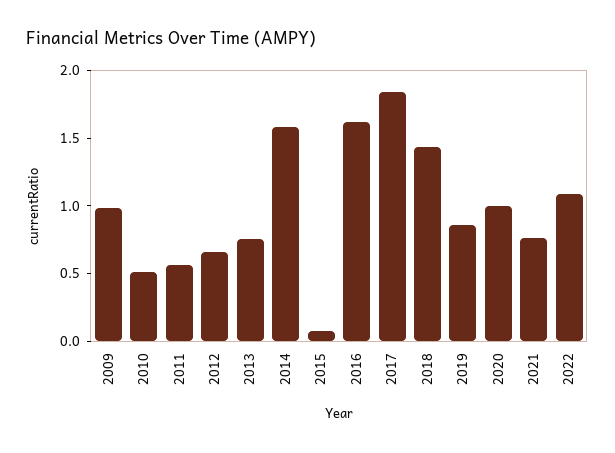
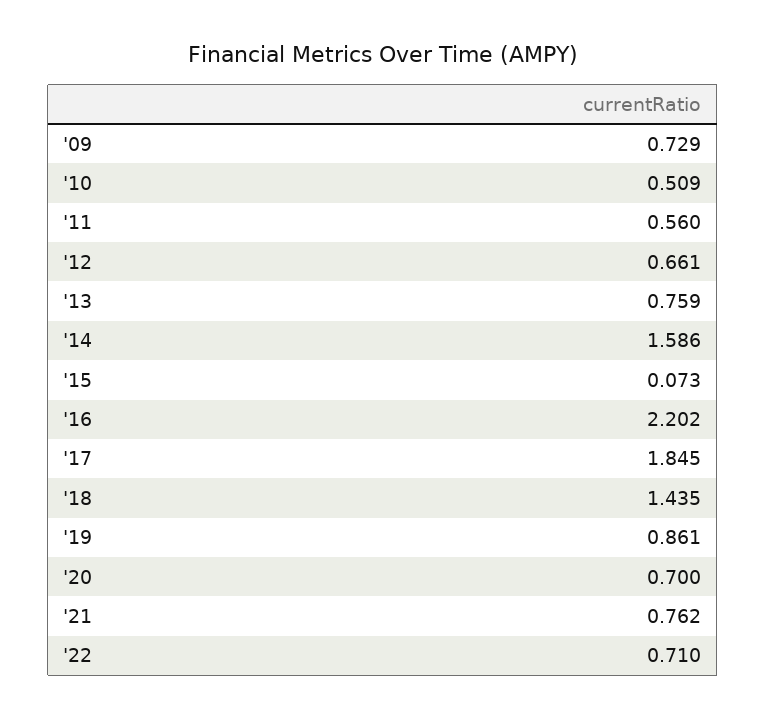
2009: 1 -> 0.729
2016: 1.6 -> 2.202
2020: 1 -> 0.7
2022: 1.1 -> 0.71

